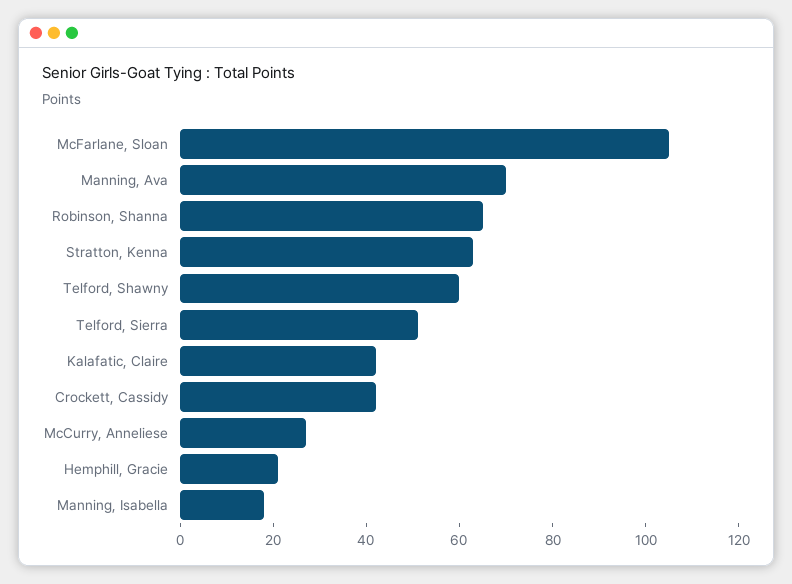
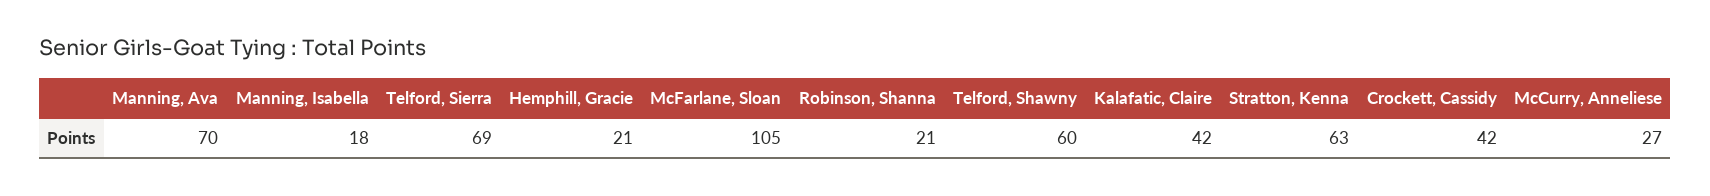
Robinson, Shanna: 65 -> 21
Telford, Sierra: 50 -> 69

